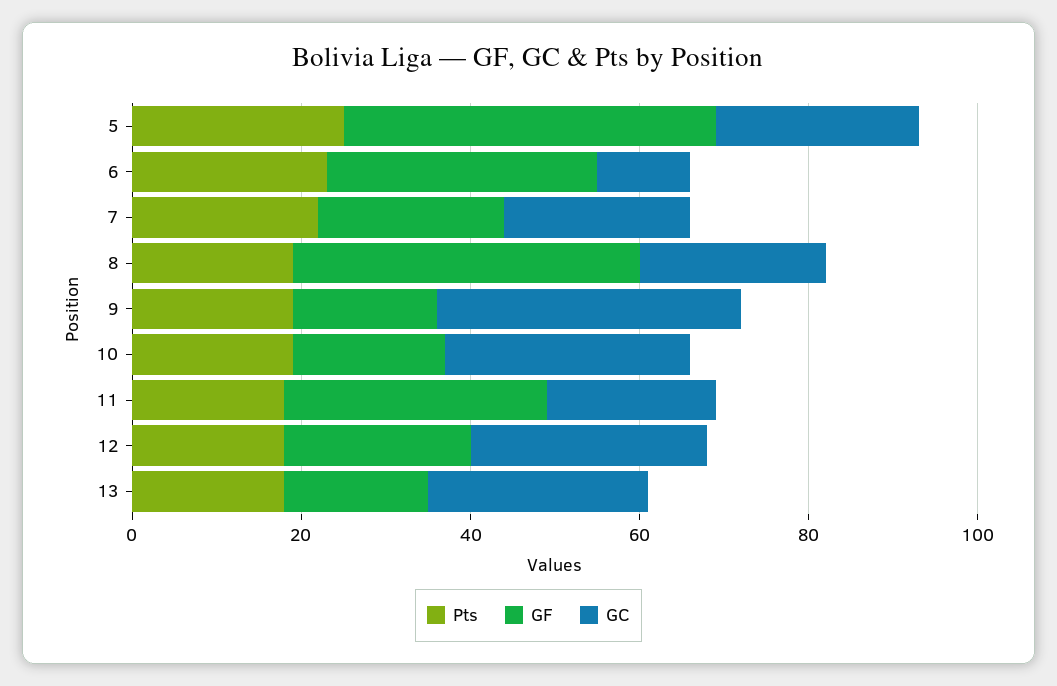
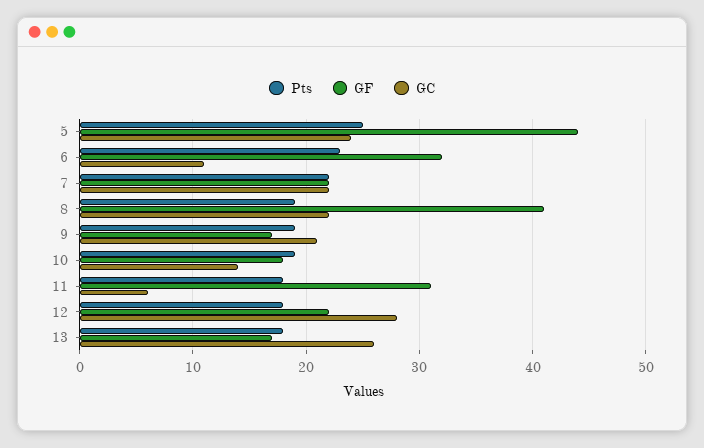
GC, 9: 35 -> 21
GC, 10: 30 -> 14
GC, 11: 20 -> 6

